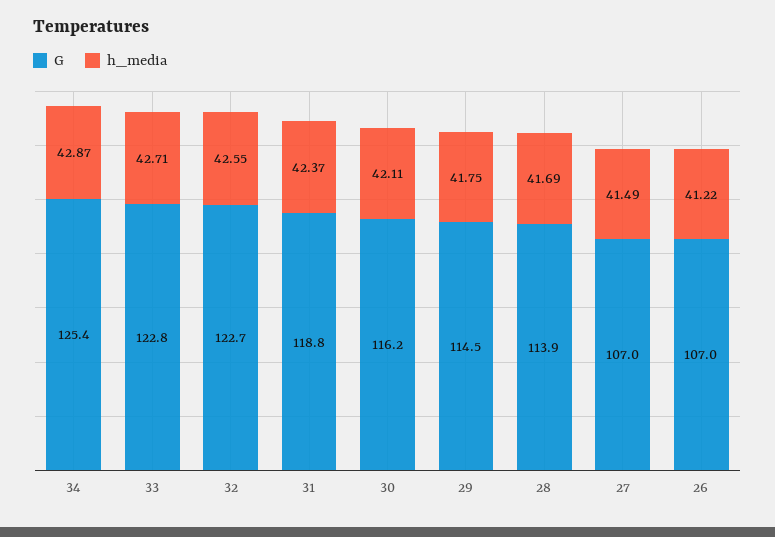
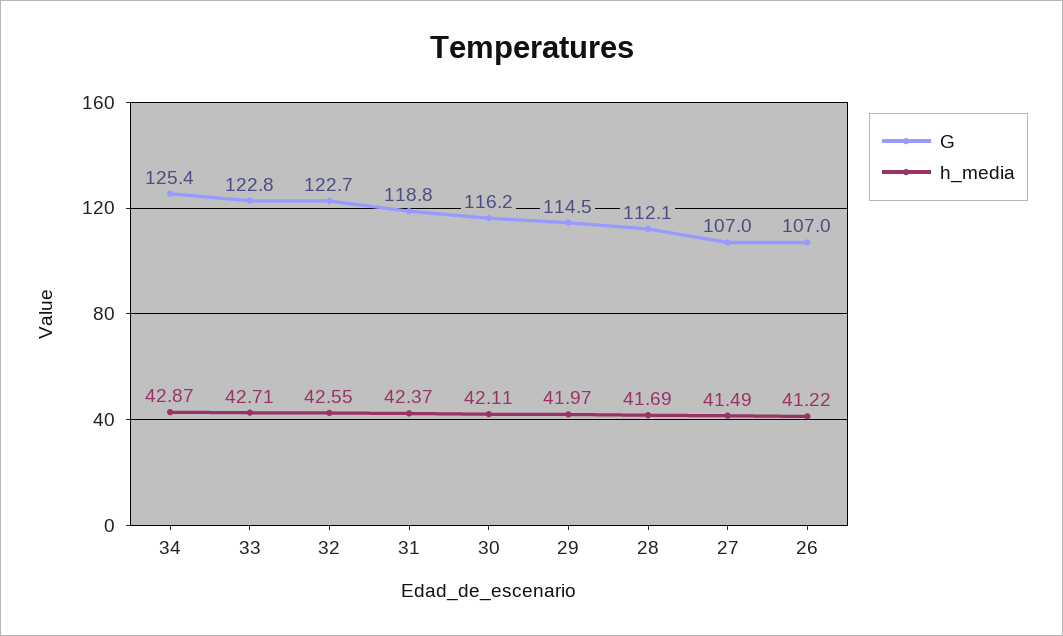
h_media, 29: 41.75 -> 41.97
G, 28: 113.9 -> 112.1

